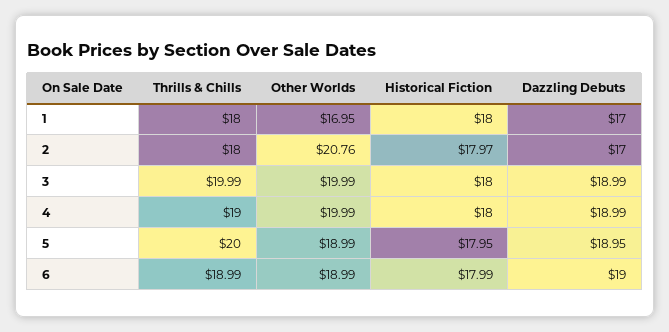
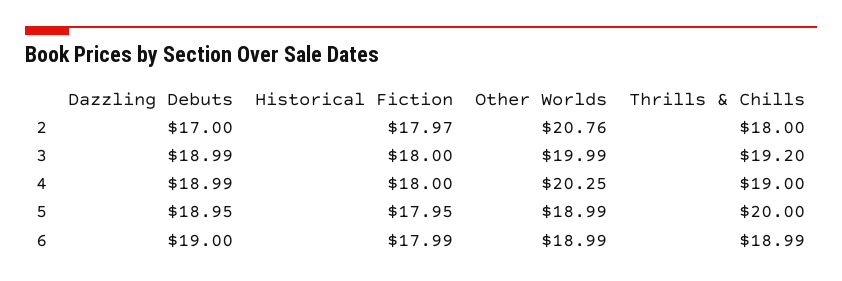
Thrills & Chills, 1: 18 -> none
Other Worlds, 1: 16.95 -> none
Historical Fiction, 1: 18 -> none
Dazzling Debuts, 1: 17 -> none
Thrills & Chills, 3: 19.99 -> 19.2
Other Worlds, 4: 19.99 -> 20.25

